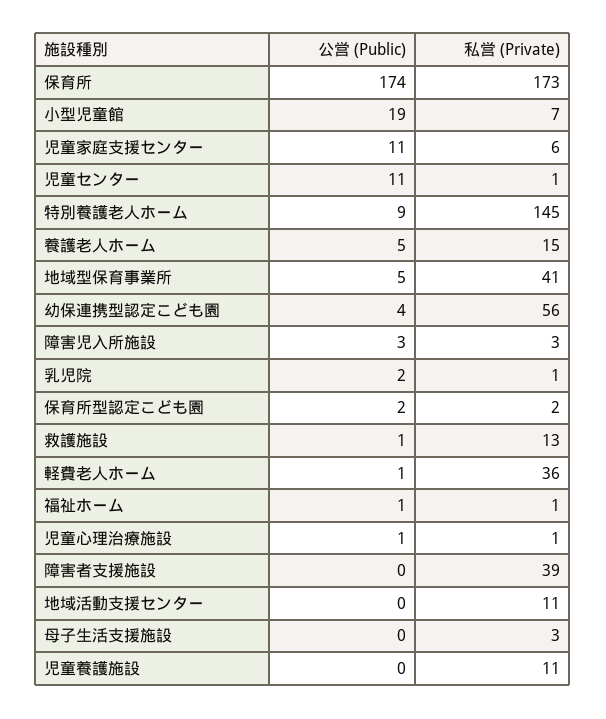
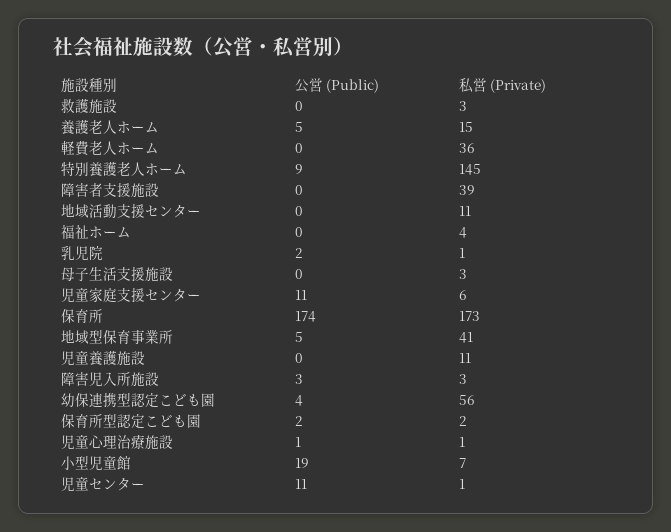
公営 (Public), 救護施設: 1 -> 0
私営 (Private), 救護施設: 13 -> 3
公営 (Public), 軽費老人ホーム: 1 -> 0
公営 (Public), 福祉ホーム: 1 -> 0
私営 (Private), 福祉ホーム: 1 -> 4

